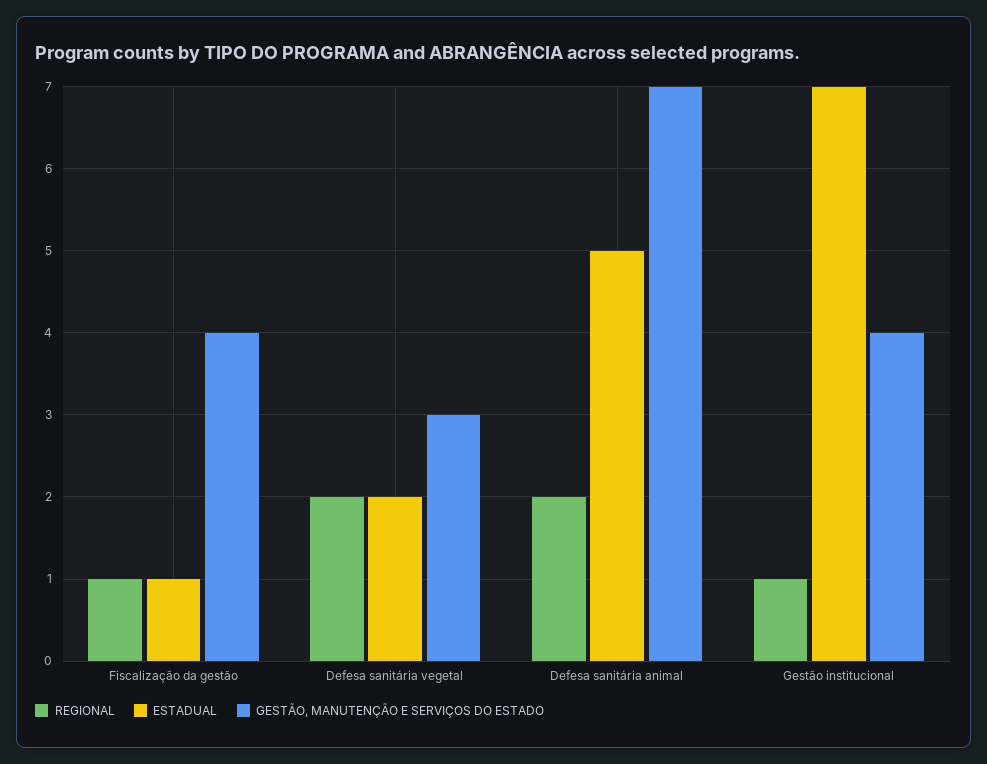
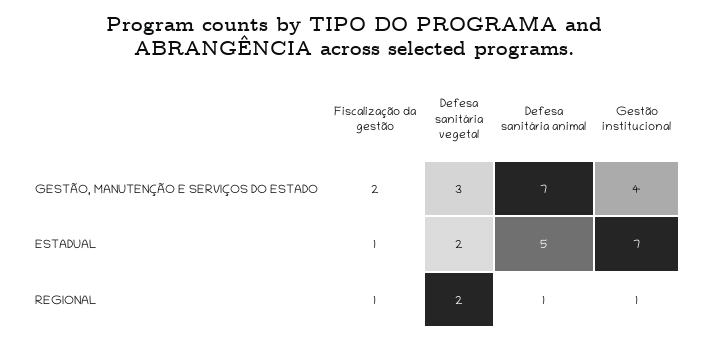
GESTÃO, MANUTENÇÃO E SERVIÇOS DO ESTADO, Fiscalização da gestão: 4 -> 2
REGIONAL, Defesa sanitária animal: 2 -> 1

